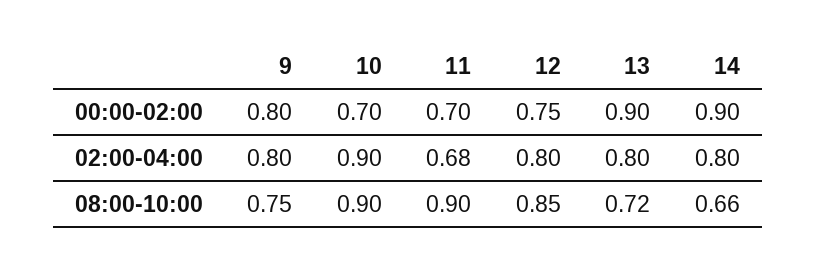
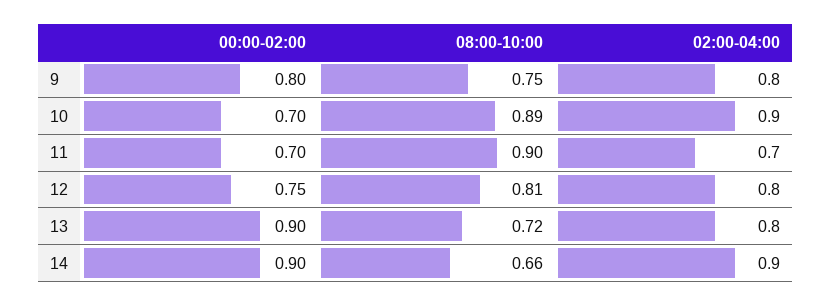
11, 02:00-04:00: 0.68 -> 0.7
14, 02:00-04:00: 0.8 -> 0.9
10, 08:00-10:00: 0.9 -> 0.89
12, 08:00-10:00: 0.85 -> 0.81

